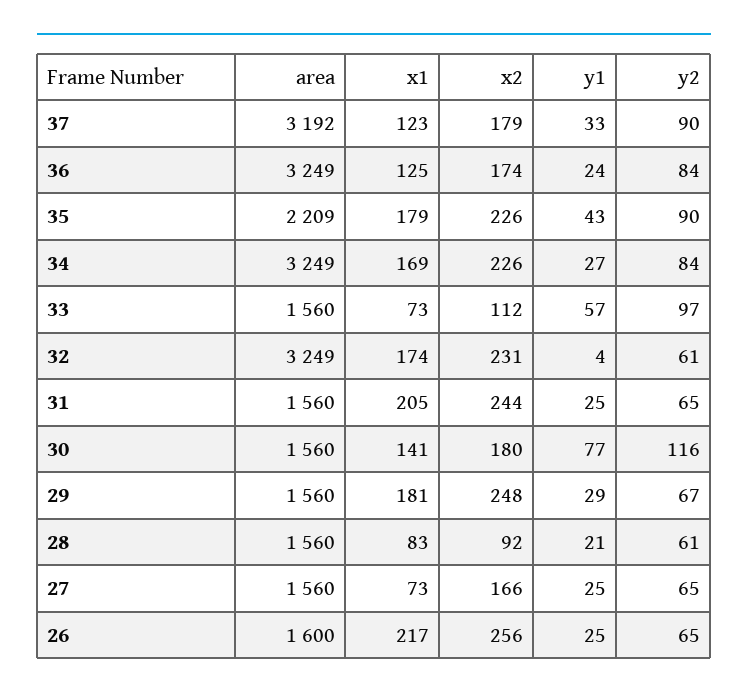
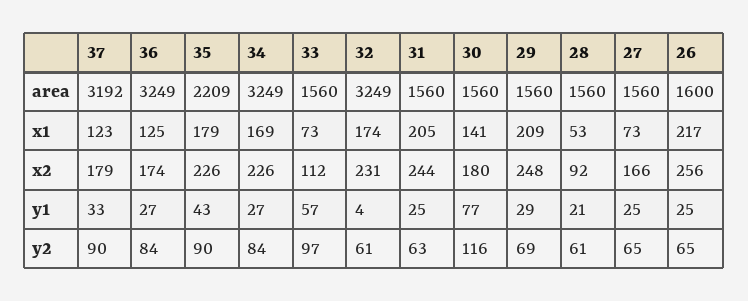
y1, 36: 24 -> 27
y2, 31: 65 -> 63
x1, 29: 181 -> 209
y2, 29: 67 -> 69
x1, 28: 83 -> 53

